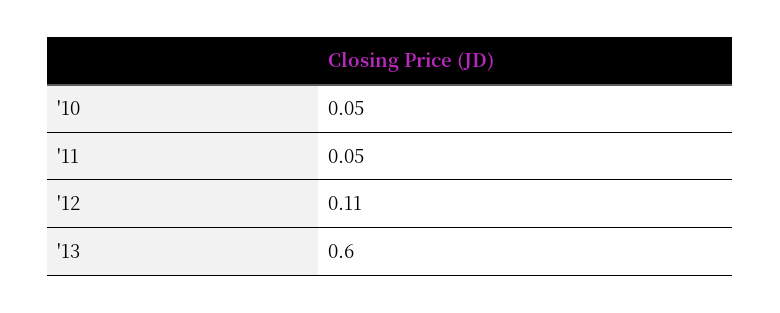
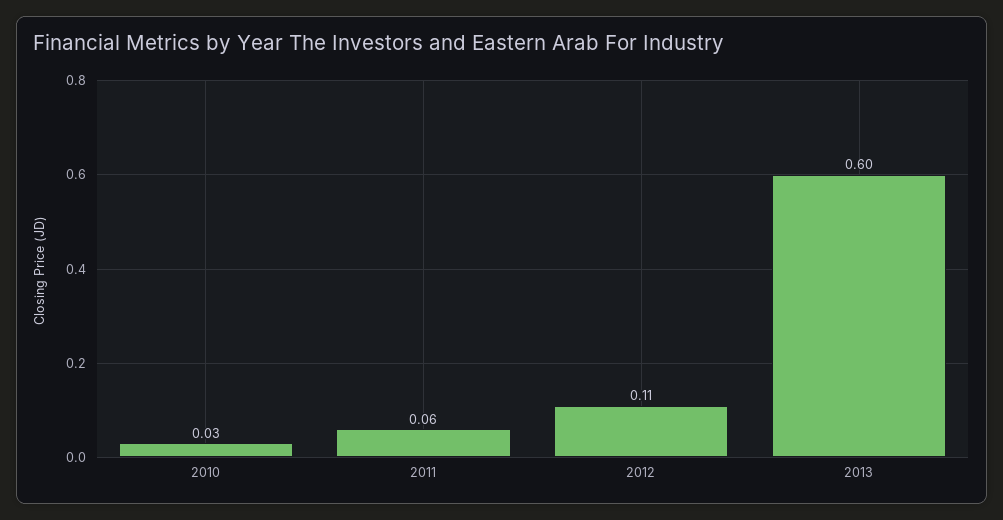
'10: 0.05 -> 0.03
'11: 0.05 -> 0.06

